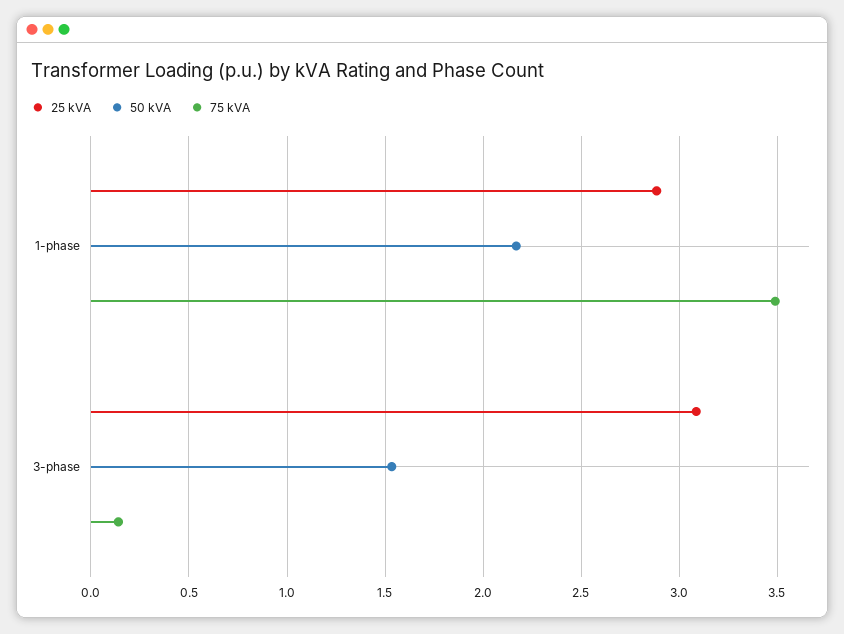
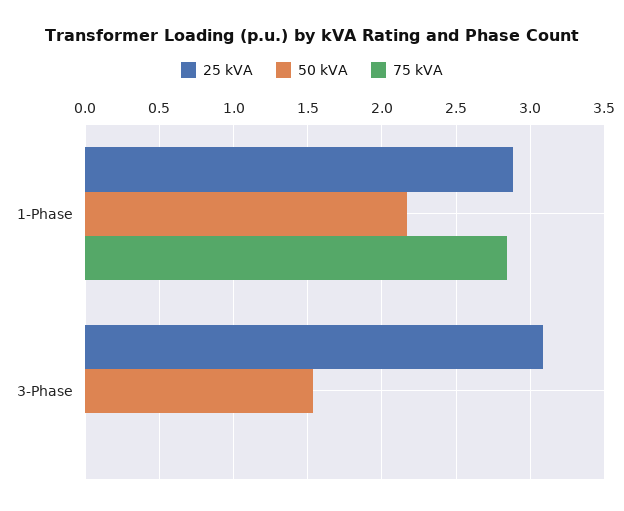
75 kVA, 1-phase: 3.5 -> 2.85
75 kVA, 3-phase: 0.15 -> 0

